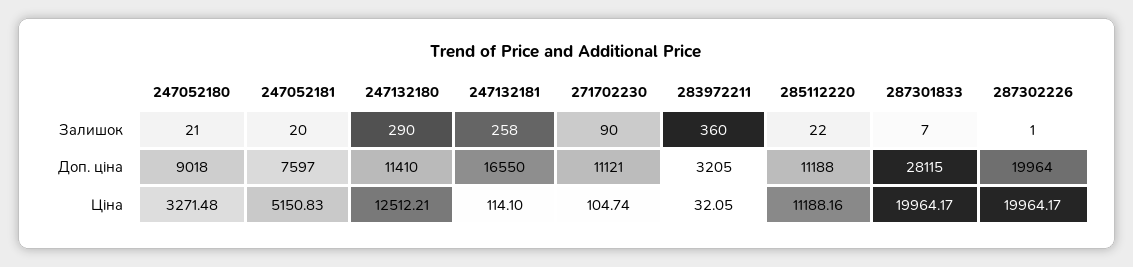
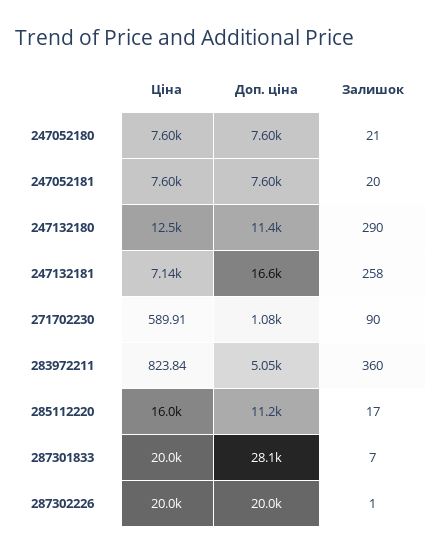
285112220, Залишок: 22 -> 17
247052180, Доп. ціна: 9018 -> 7600
271702230, Доп. ціна: 11121 -> 1080
283972211, Доп. ціна: 3205 -> 5050
247052180, Ціна: 3271.48 -> 7600
247052181, Ціна: 5150.83 -> 7600
247132181, Ціна: 114.1 -> 7140
271702230, Ціна: 104.74 -> 589.91
283972211, Ціна: 32.05 -> 823.84
285112220, Ціна: 11188.16 -> 16000

